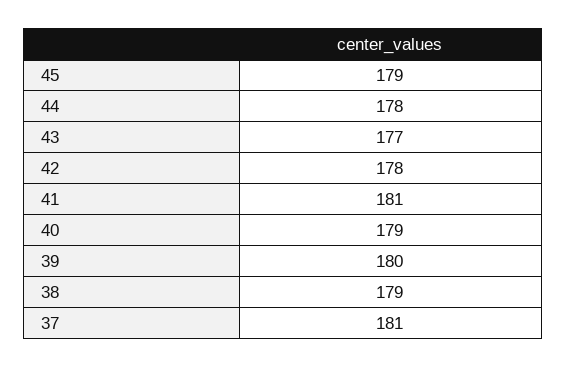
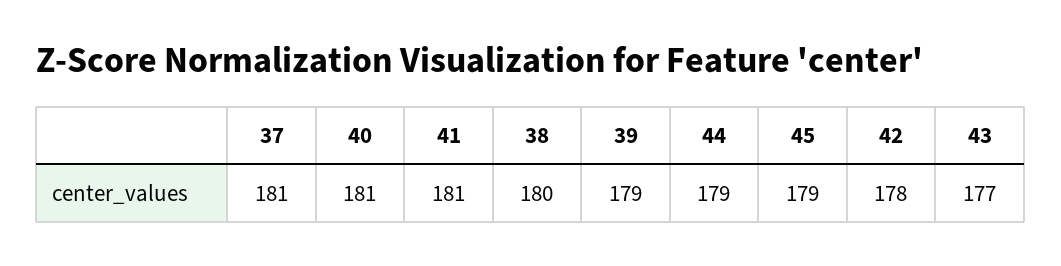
44: 178 -> 179
40: 179 -> 181
39: 180 -> 179
38: 179 -> 180

